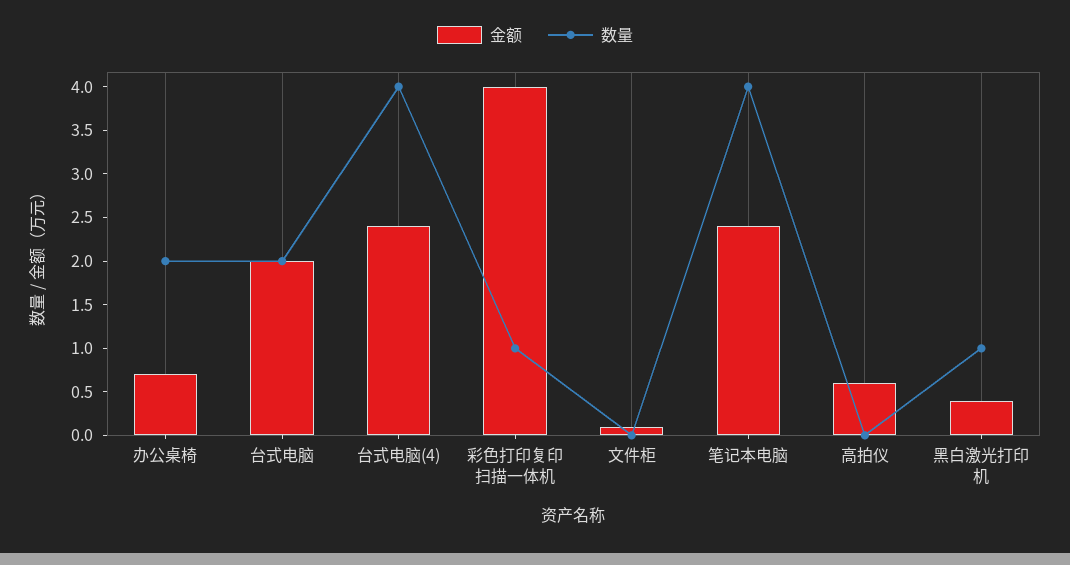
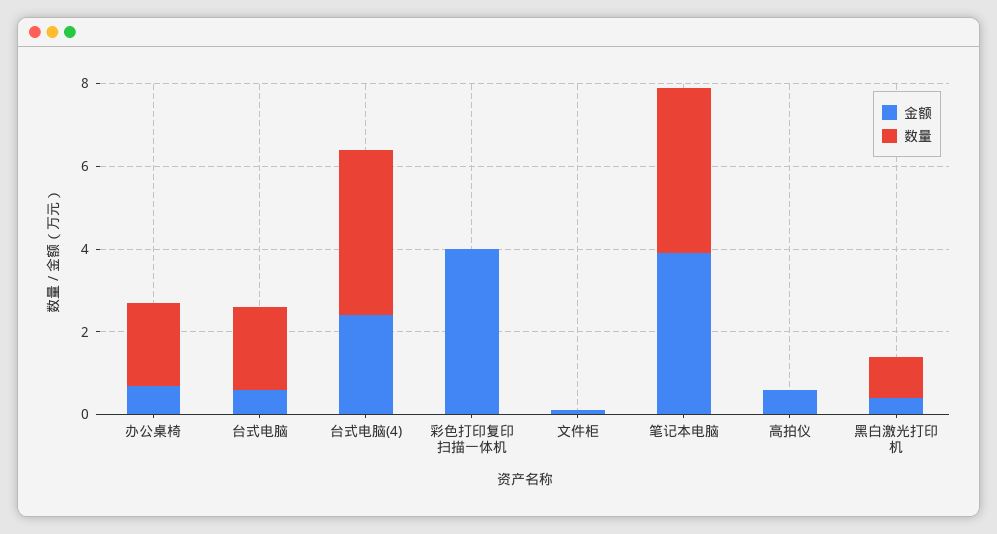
金额, 台式电脑: 2 -> 0.5
数量, 彩色打印复印扫描一体机: 1 -> 0
金额, 笔记本电脑: 2.4 -> 4

